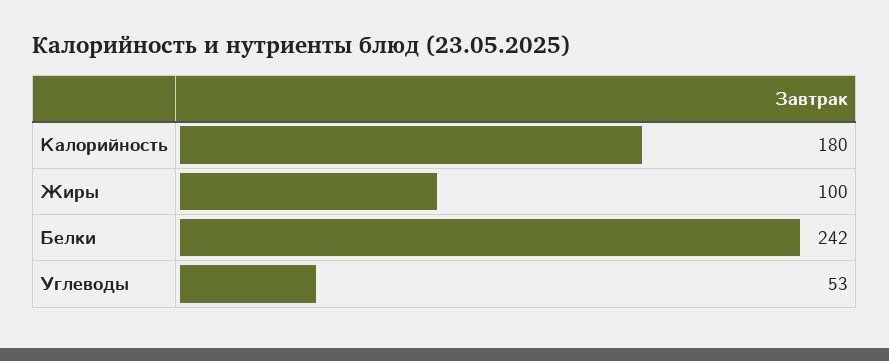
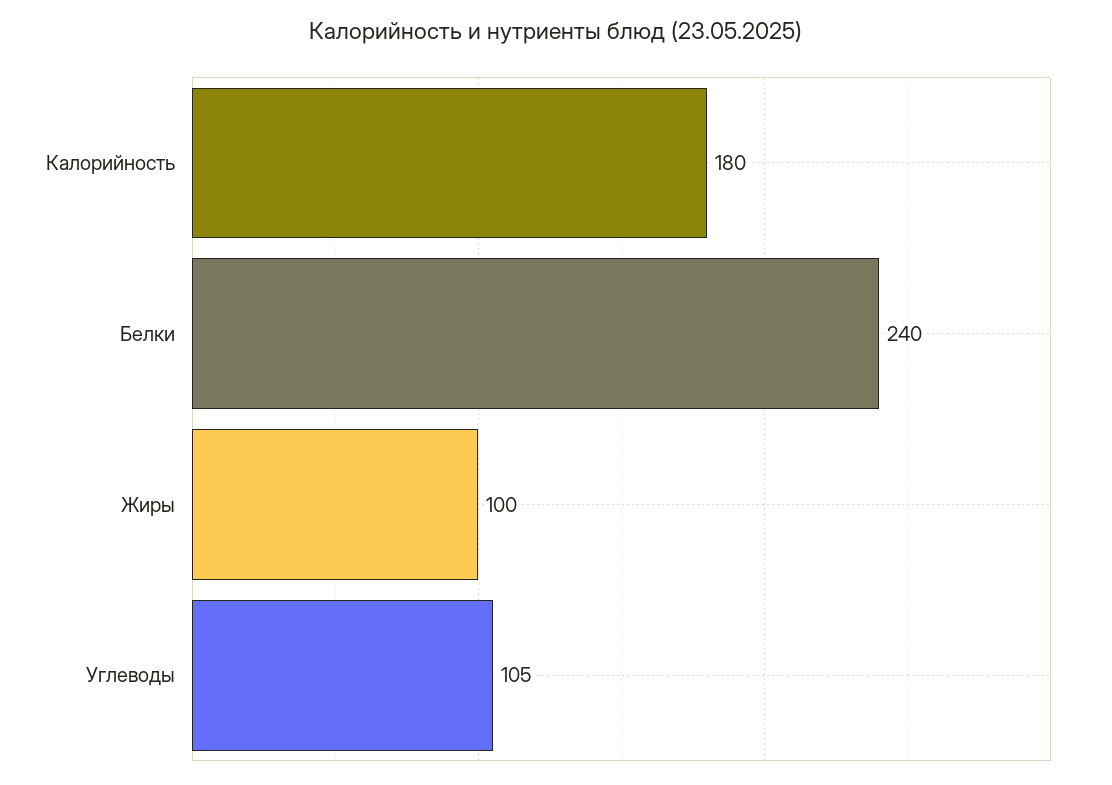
Белки: 242 -> 240
Углеводы: 53 -> 105

